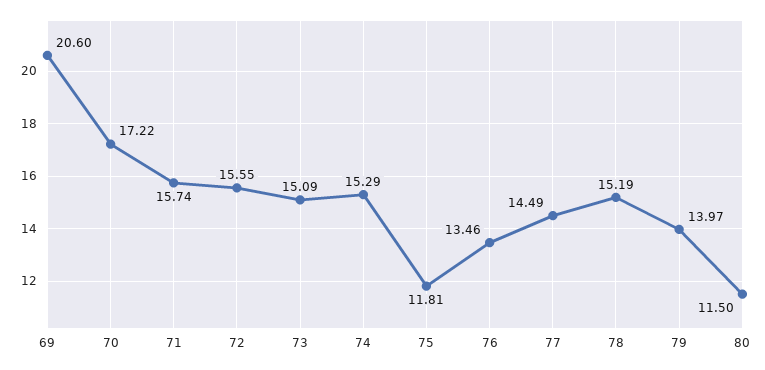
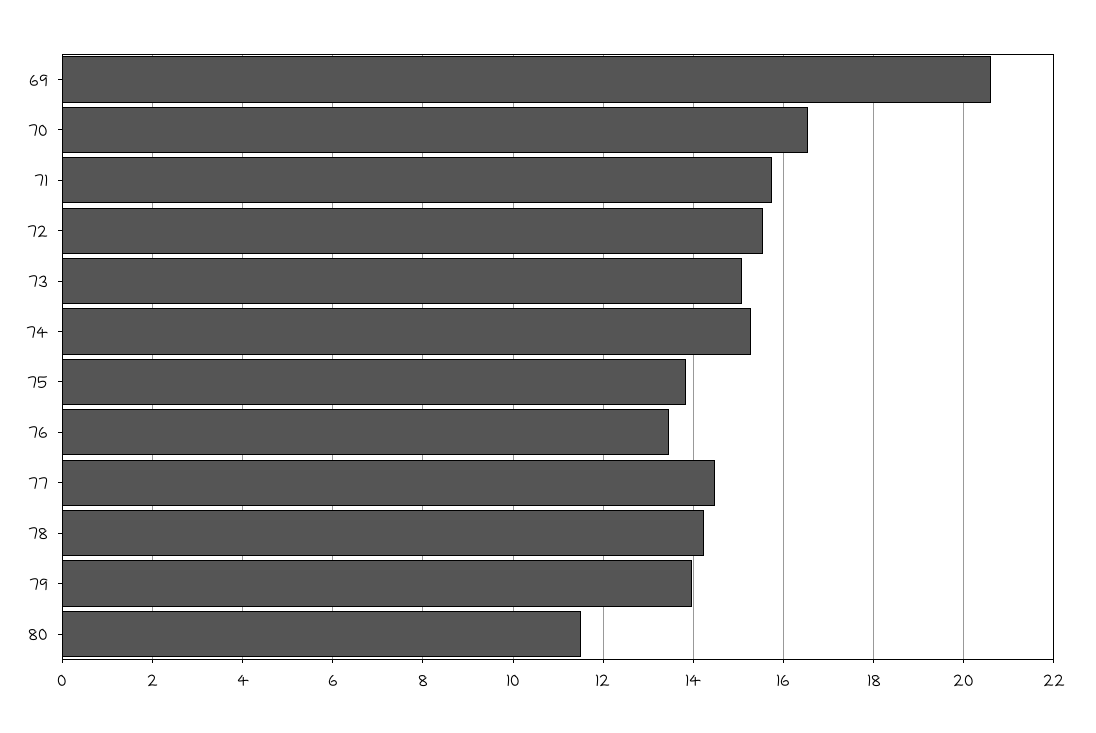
70: 17.22 -> 16.6
75: 11.81 -> 13.8
78: 15.19 -> 14.2

